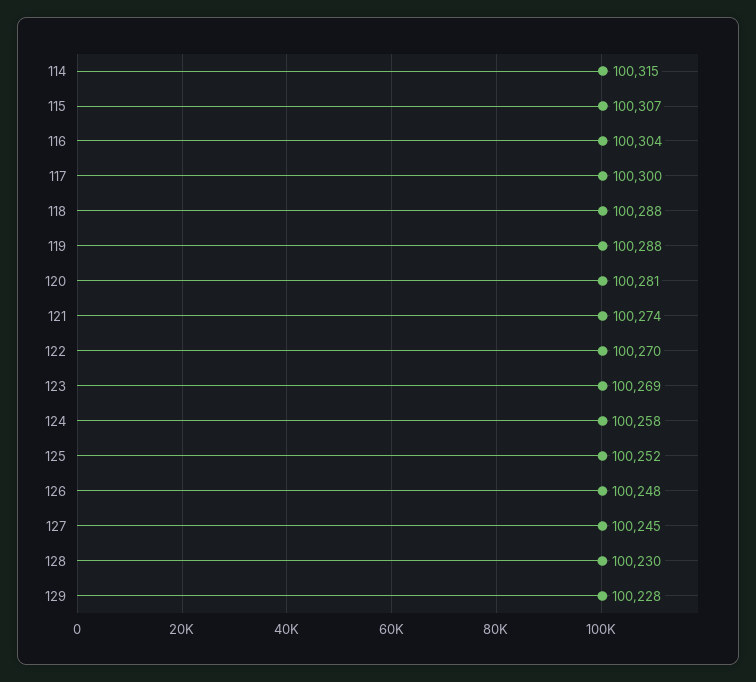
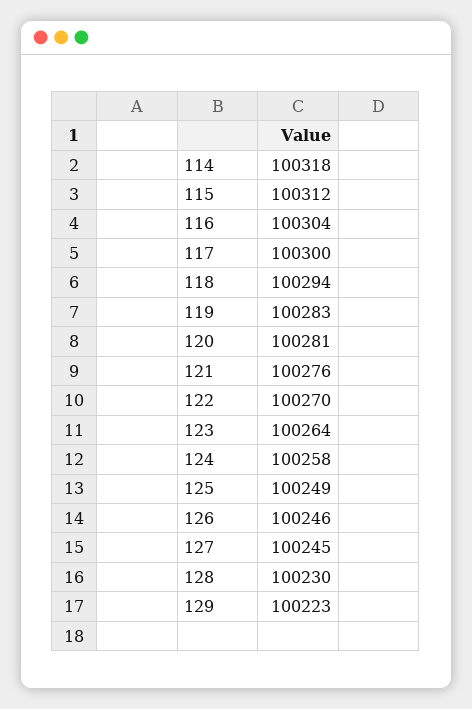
114: 100315 -> 100318
115: 100307 -> 100312
118: 100288 -> 100294
119: 100288 -> 100283
121: 100274 -> 100276
123: 100269 -> 100264
125: 100252 -> 100249
126: 100248 -> 100246
129: 100228 -> 100223

